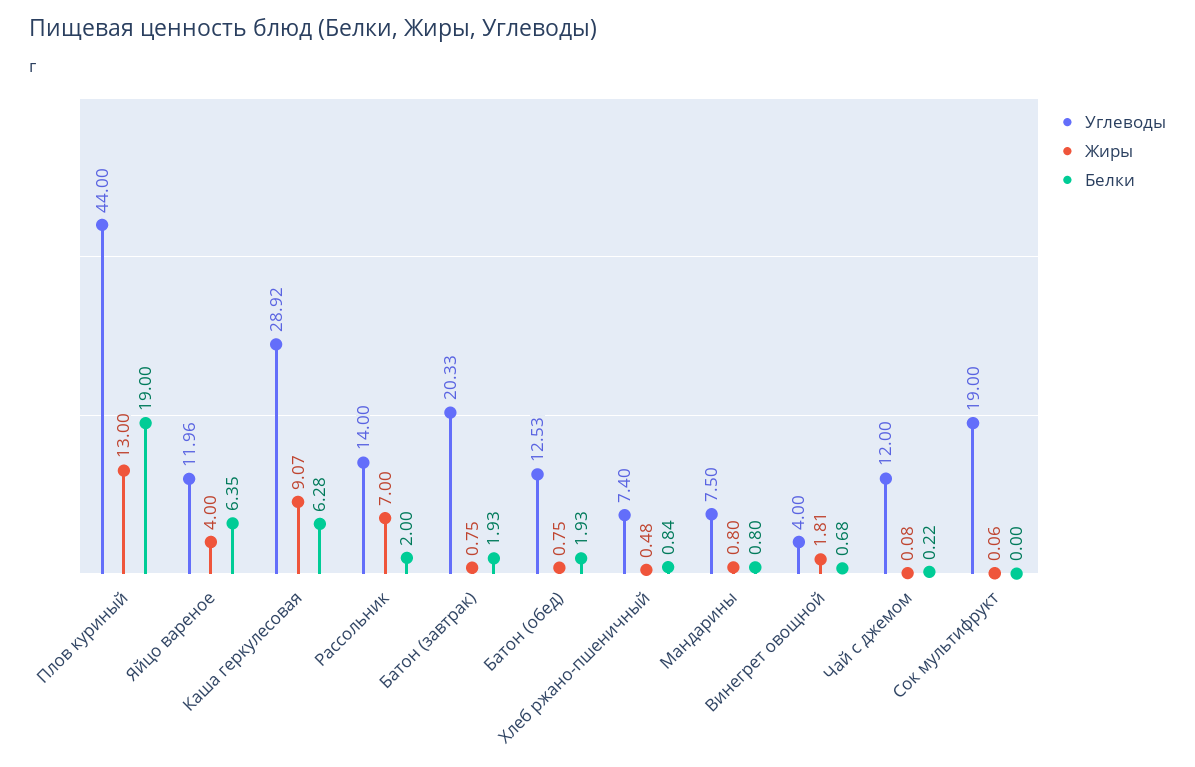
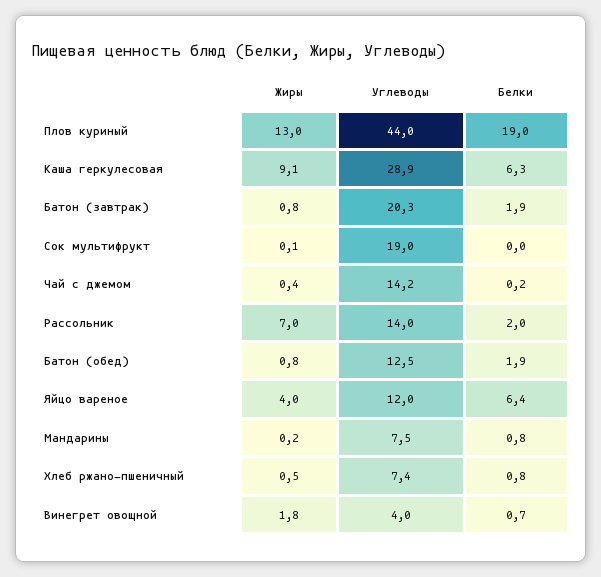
Жиры, Мандарины: 0.8 -> 0.2
Углеводы, Чай с джемом: 12 -> 14.2
Жиры, Чай с джемом: 0.08 -> 0.4

